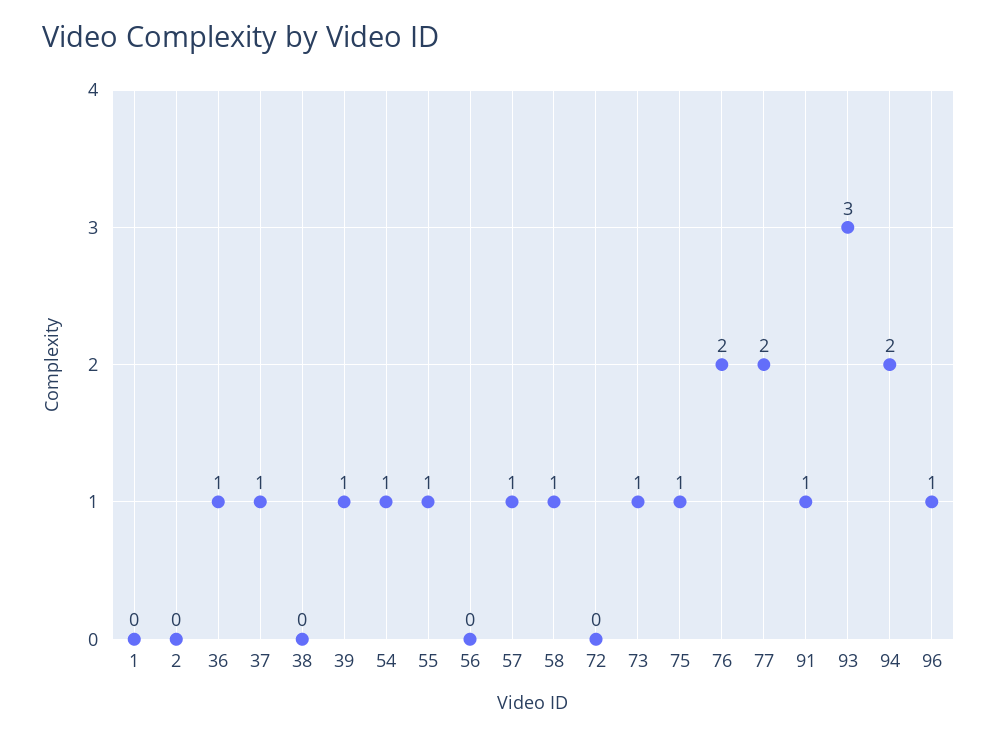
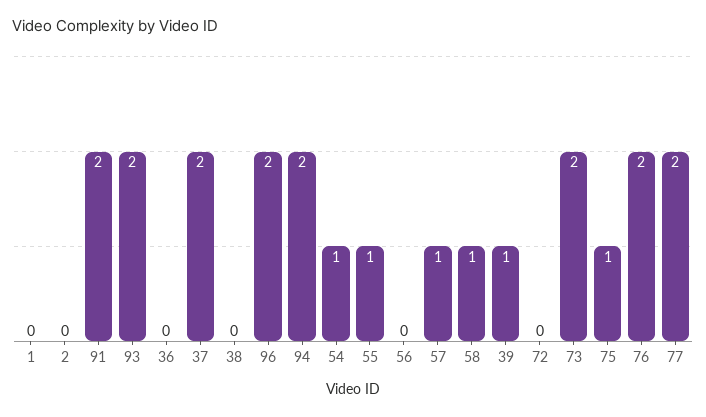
36: 1 -> 0
37: 1 -> 2
73: 1 -> 2
91: 1 -> 2
93: 3 -> 2
96: 1 -> 2

